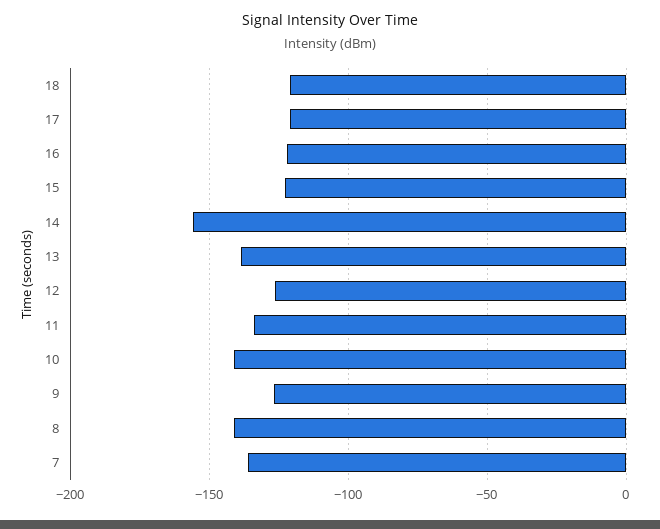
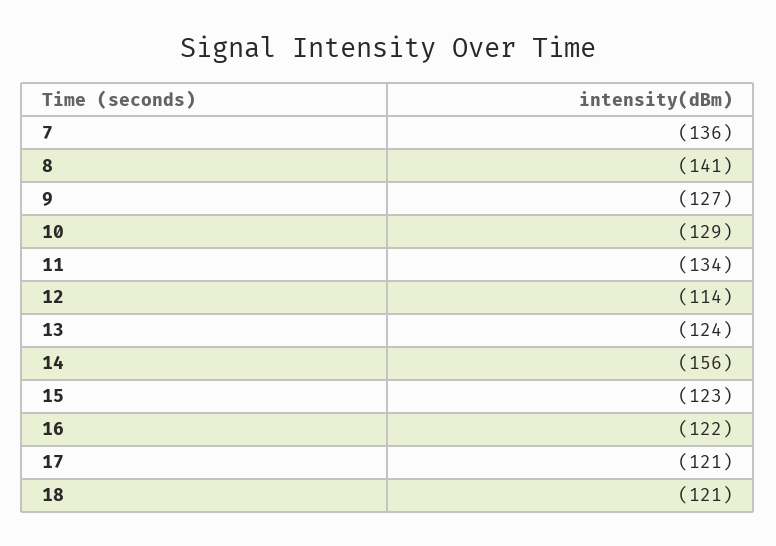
13: -140 -> -124
12: -125 -> -114
10: -140 -> -129

